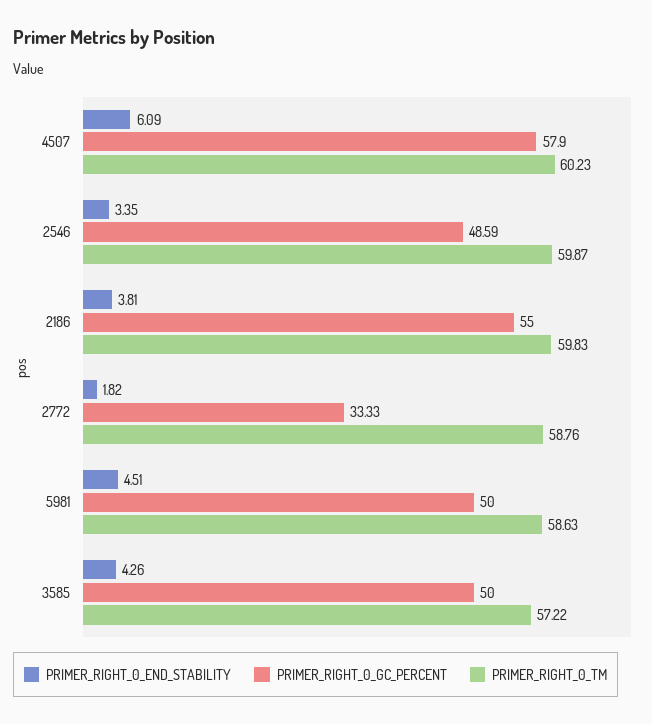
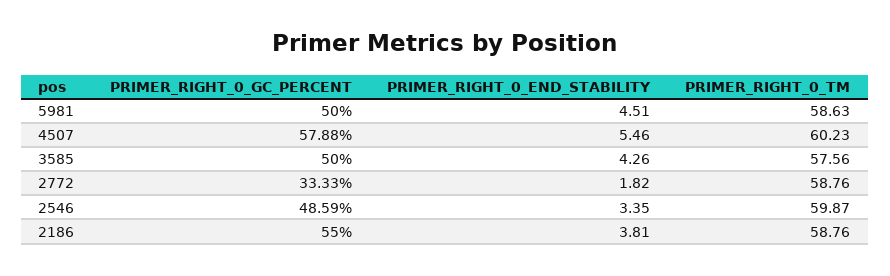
PRIMER_RIGHT_0_END_STABILITY, 4507: 6.09 -> 5.46
PRIMER_RIGHT_0_GC_PERCENT, 4507: 57.9 -> 57.88
PRIMER_RIGHT_0_TM, 2186: 59.83 -> 58.76
PRIMER_RIGHT_0_TM, 3585: 57.22 -> 57.56

